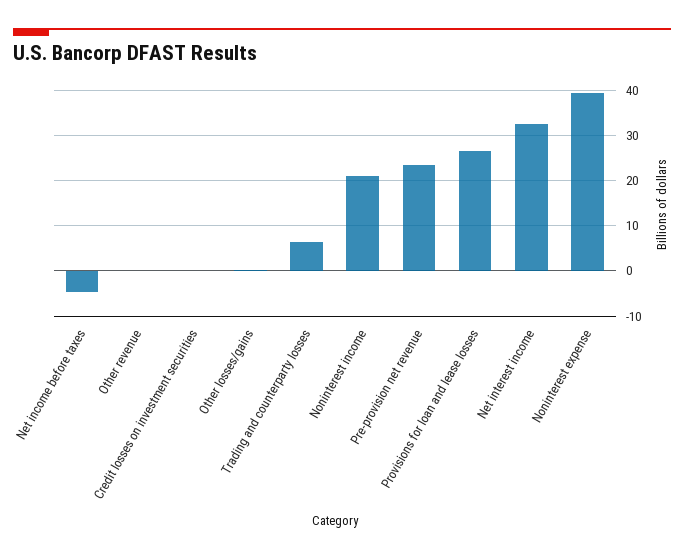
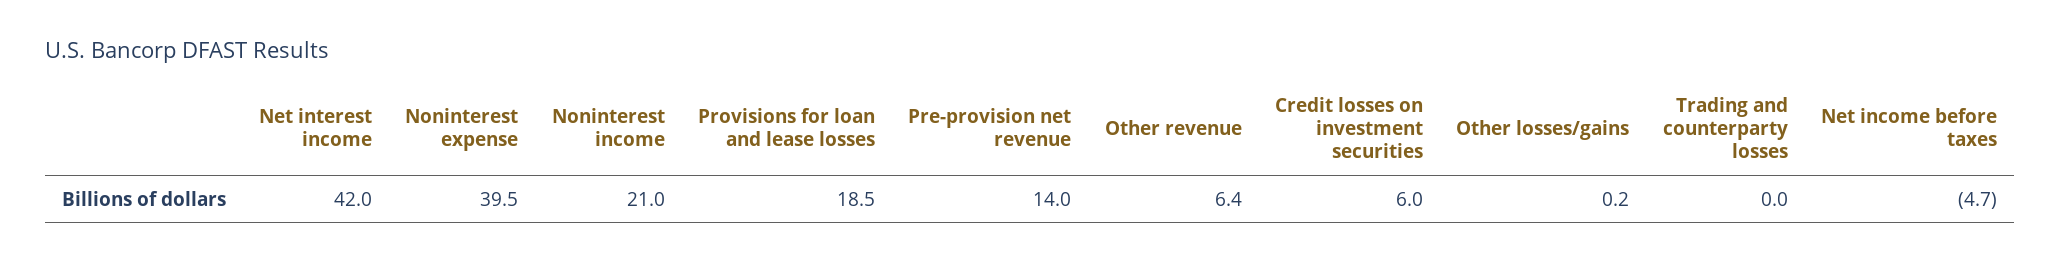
Other revenue: 0 -> 6.4
Credit losses on investment securities: 0 -> 6
Trading and counterparty losses: 6 -> 0
Pre-provision net revenue: 24 -> 14
Provisions for loan and lease losses: 26 -> 18.5
Net interest income: 32 -> 42

